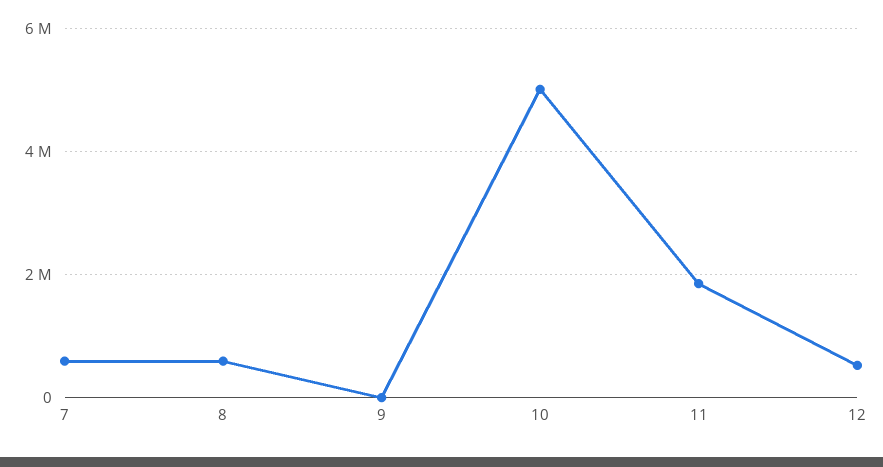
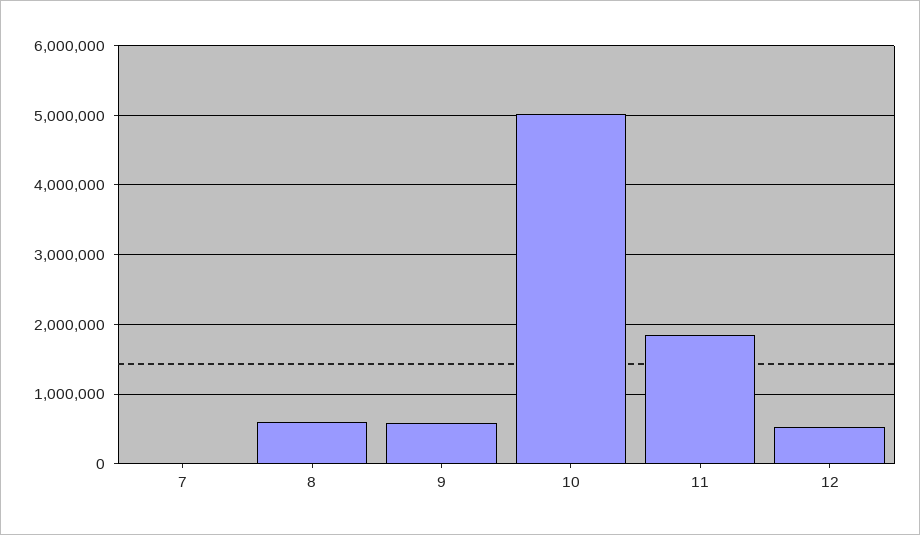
7: 600000 -> 0
9: 0 -> 600000

